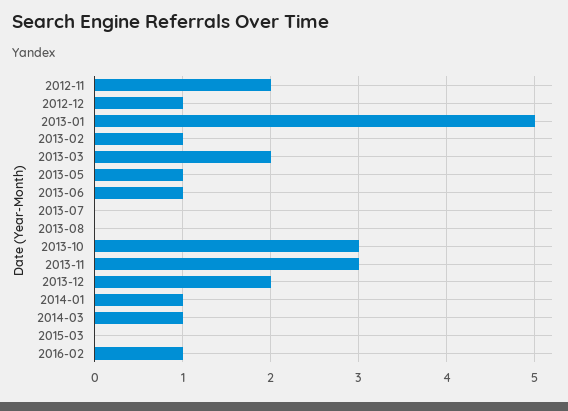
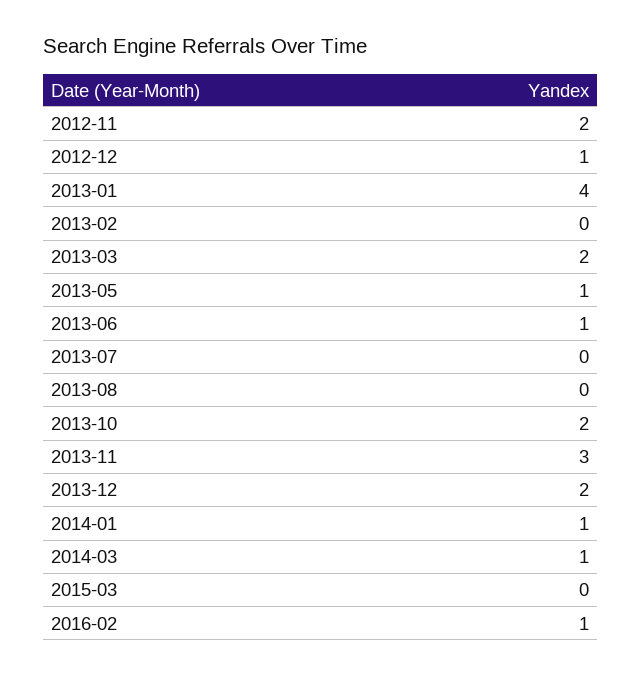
2013-01: 5 -> 4
2013-02: 1 -> 0
2013-10: 3 -> 2

